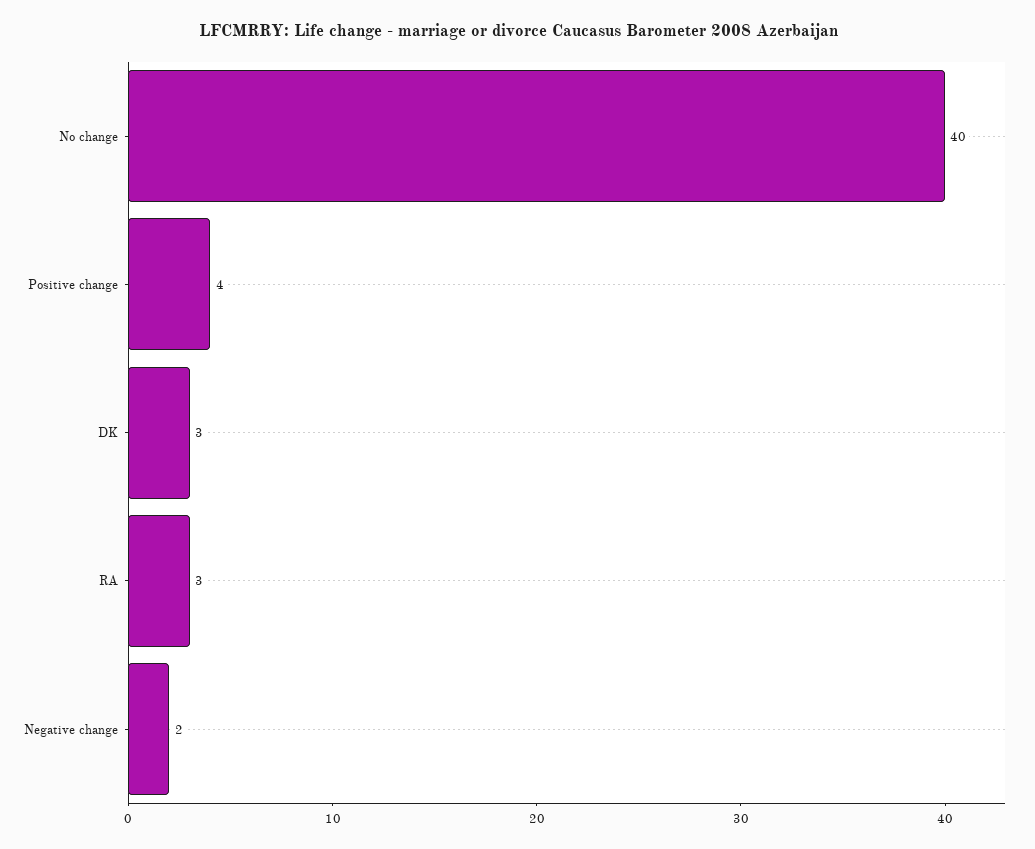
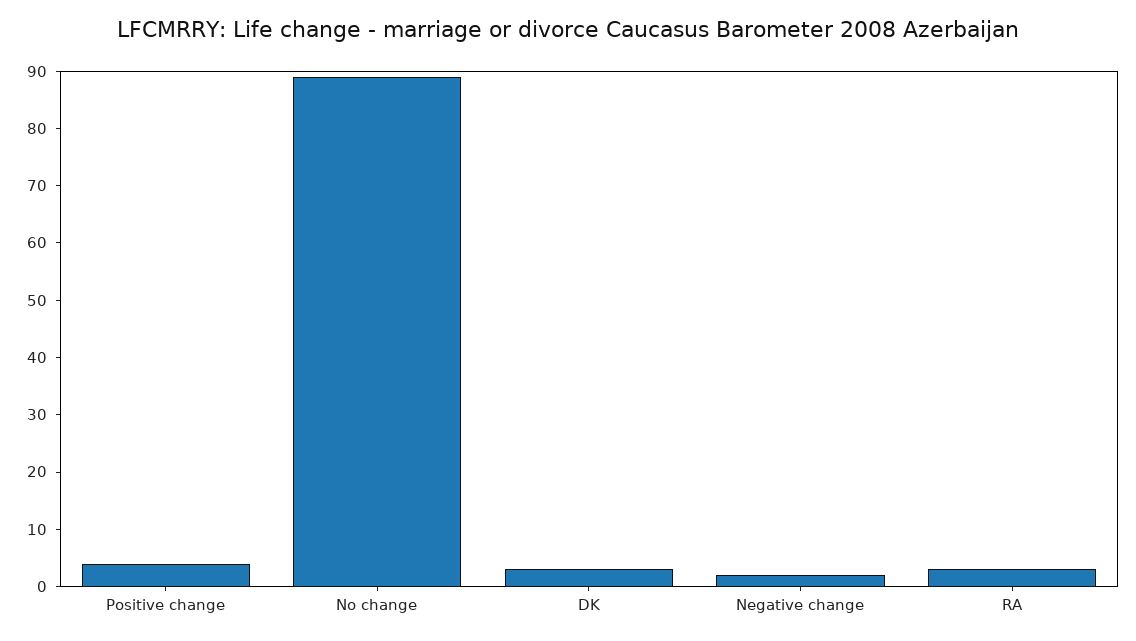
No change: 40 -> 90

